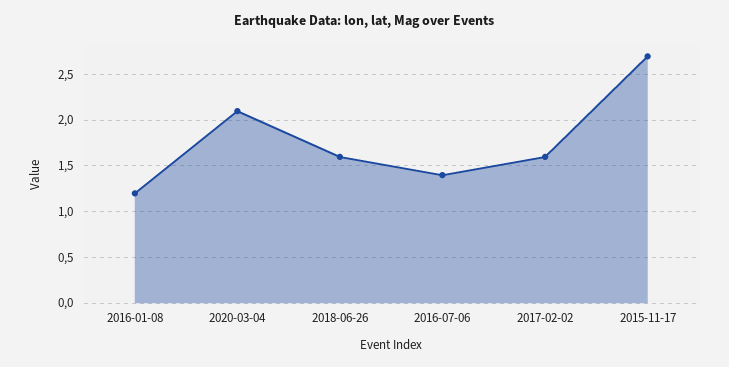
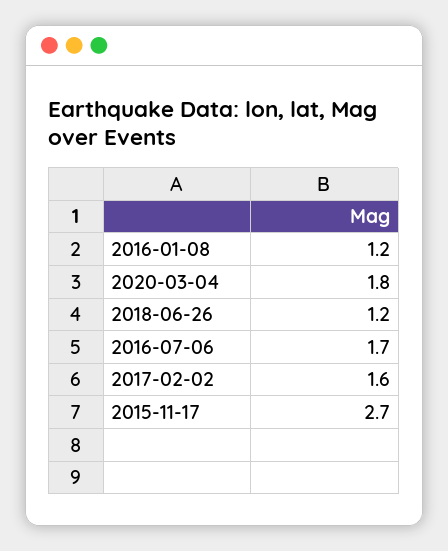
2020-03-04: 2.1 -> 1.8
2018-06-26: 1.6 -> 1.2
2016-07-06: 1.4 -> 1.7

